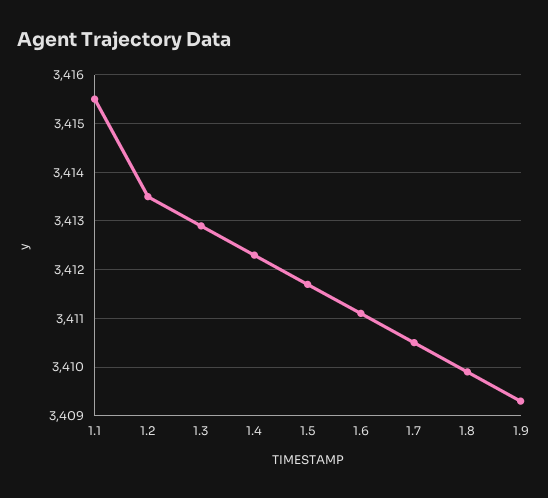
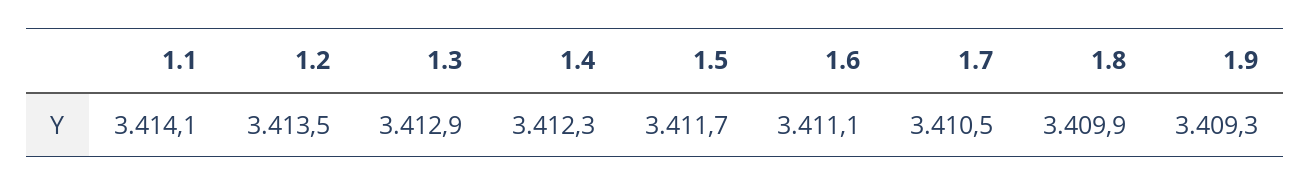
1.1: 3415.5 -> 3414.1

